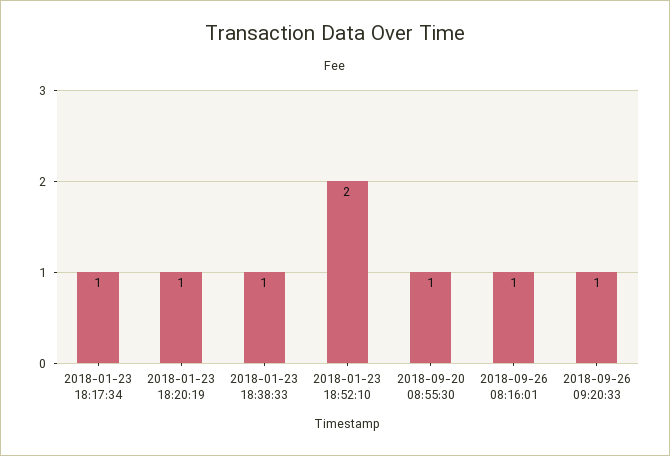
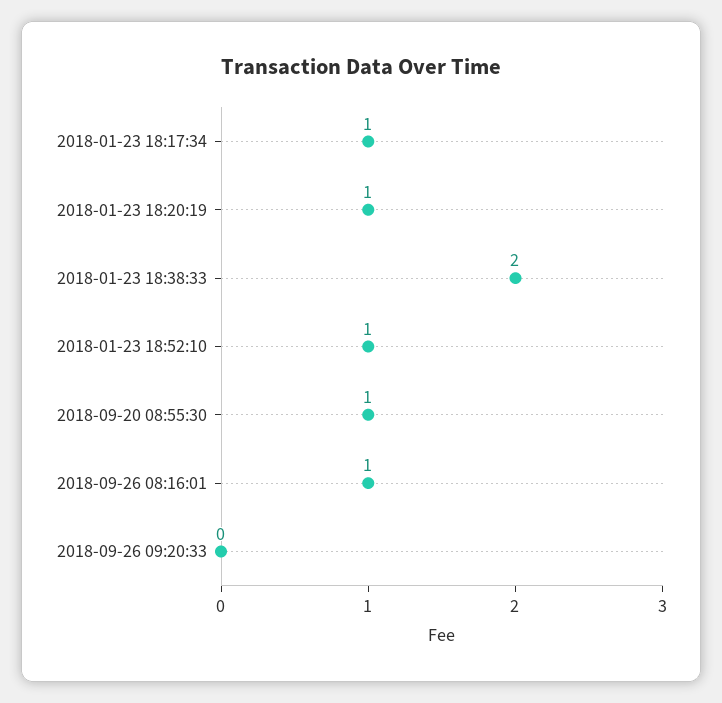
2018-01-23 18:38:33: 1 -> 2
2018-01-23 18:52:10: 2 -> 1
2018-09-26 09:20:33: 1 -> 0

